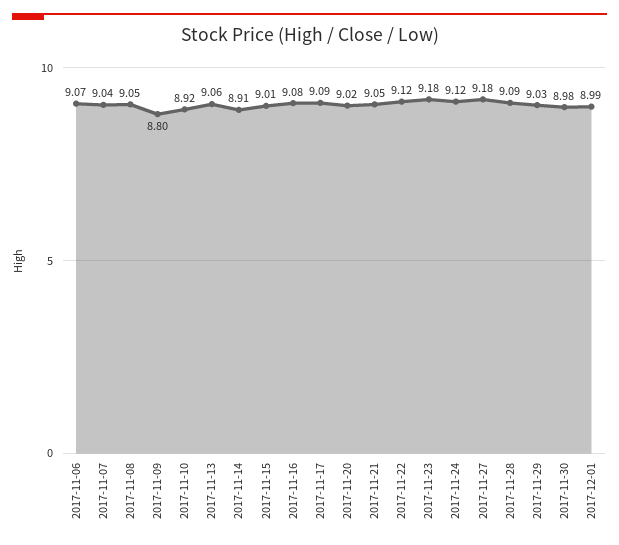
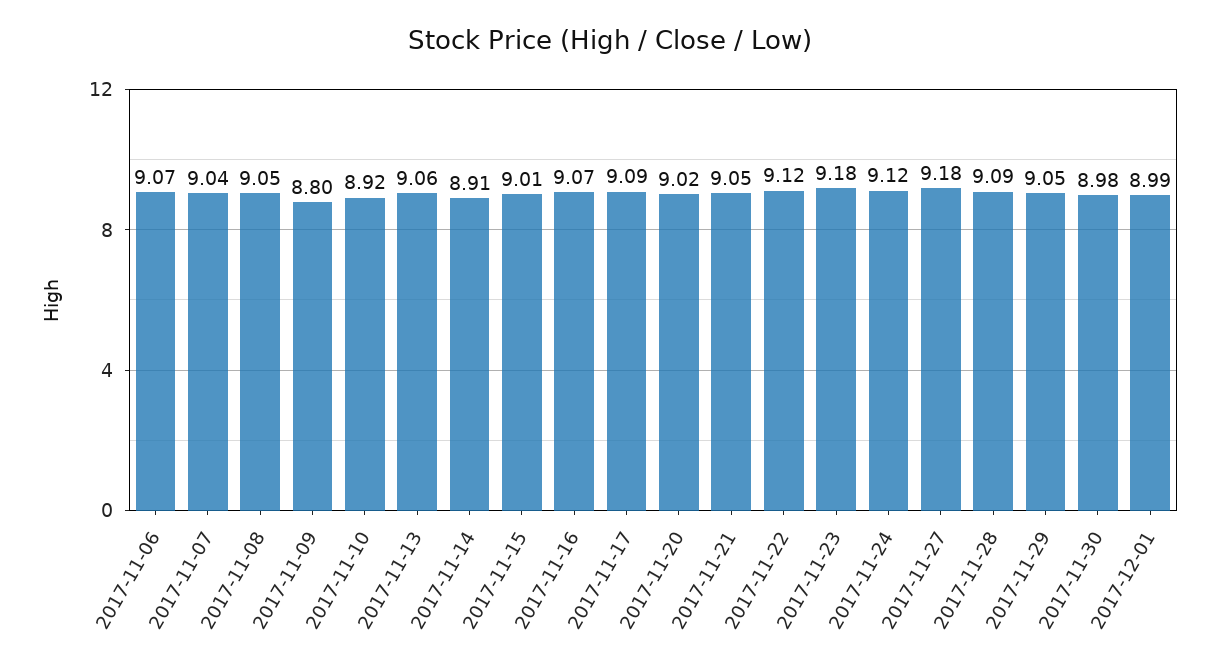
2017-11-16: 9.08 -> 9.07
2017-11-29: 9.03 -> 9.05

